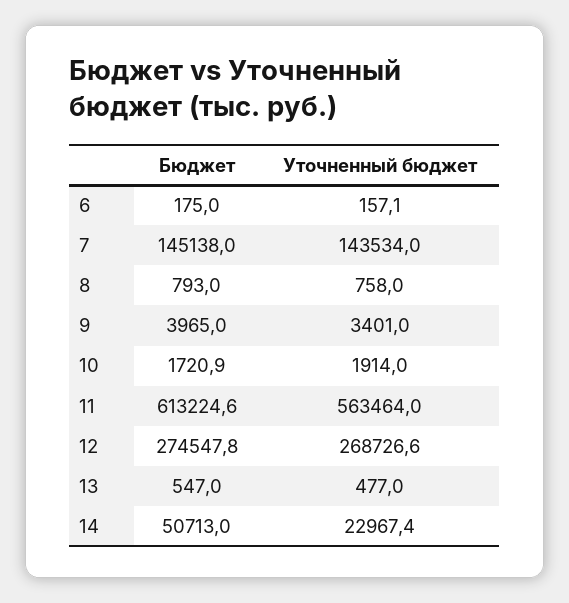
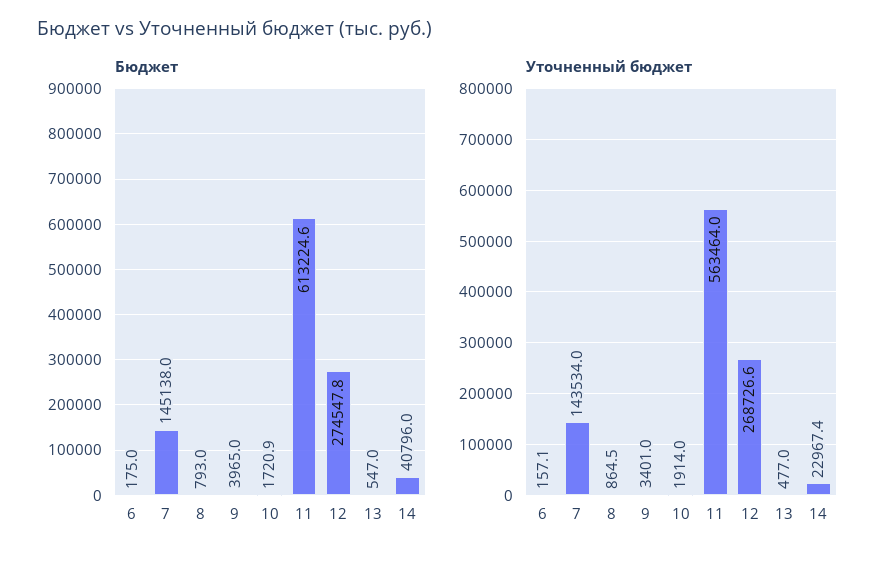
Уточненный бюджет, 8: 758 -> 864.5
Бюджет, 14: 50713 -> 40796

